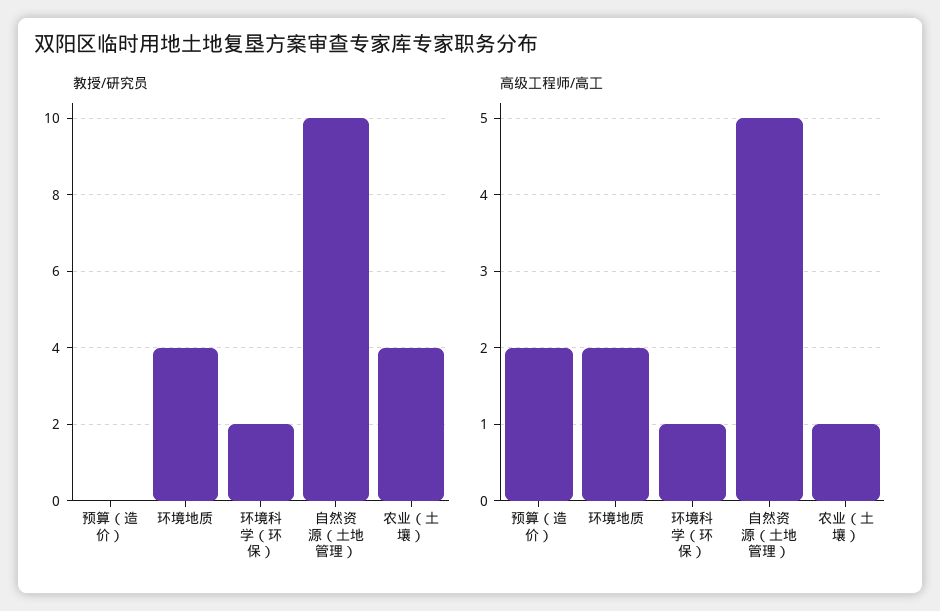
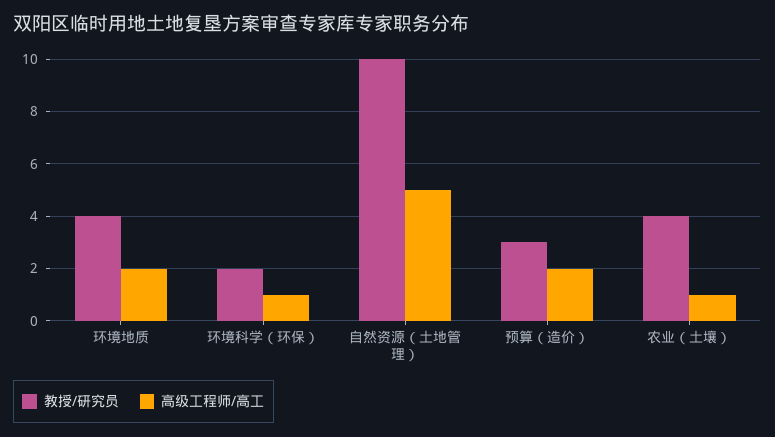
教授/研究员, 预算（造价）: 0 -> 3

